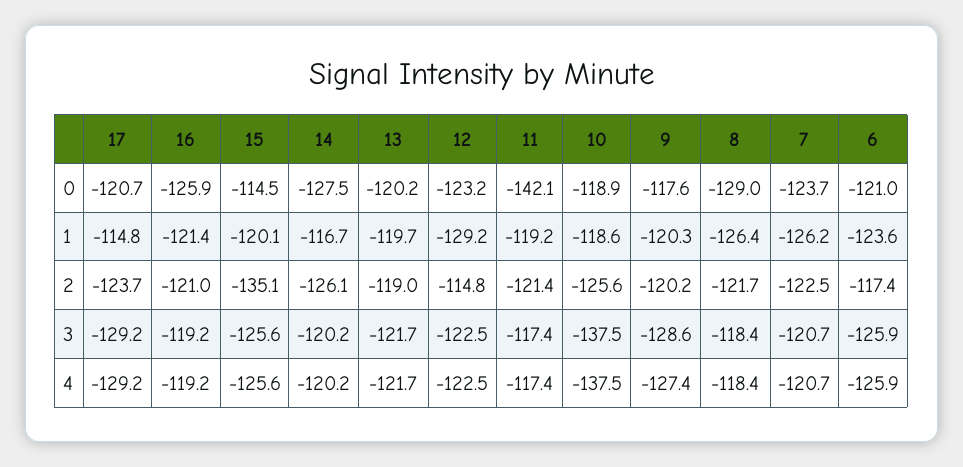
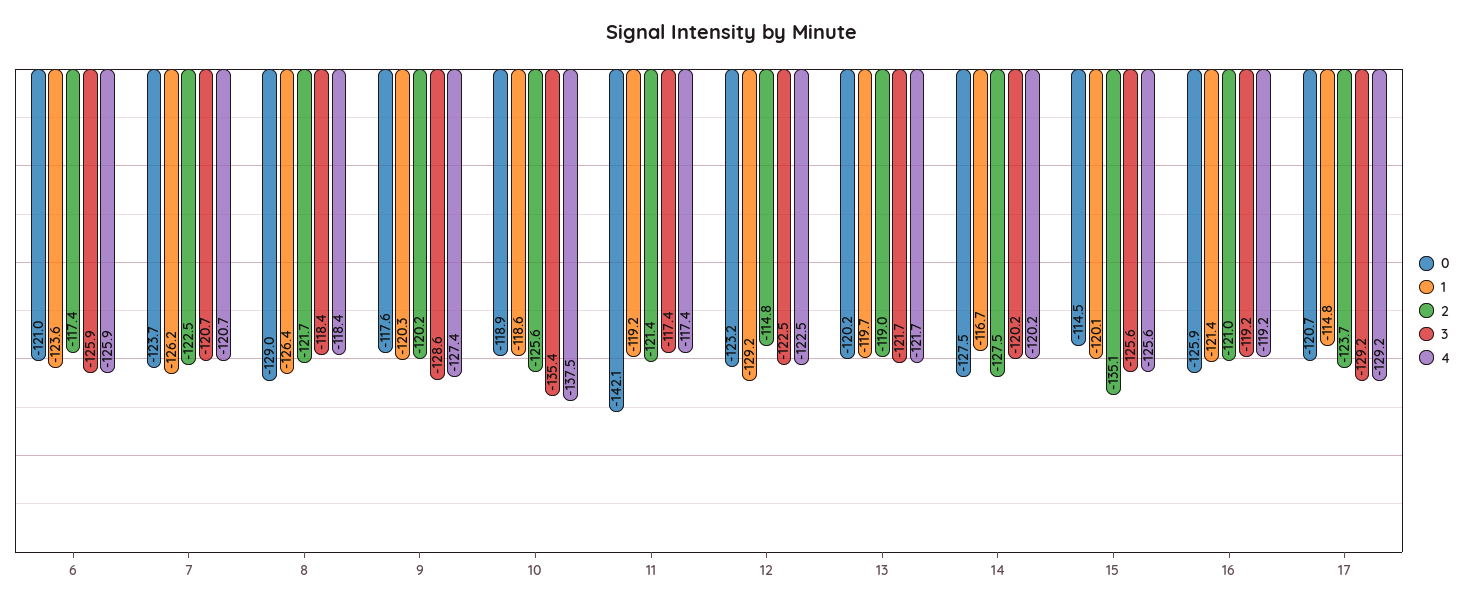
2, 14: -126.1 -> -127.5
3, 10: -137.5 -> -135.4

